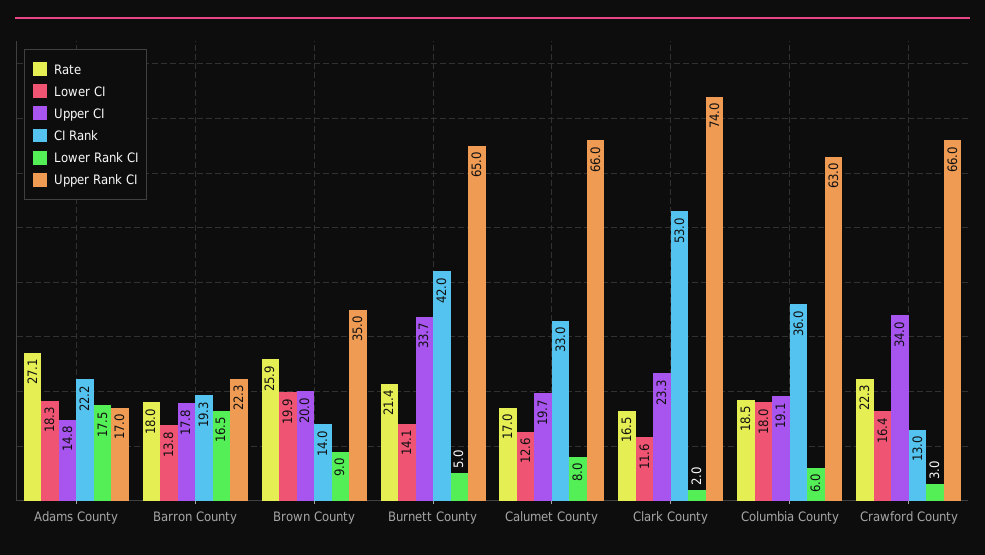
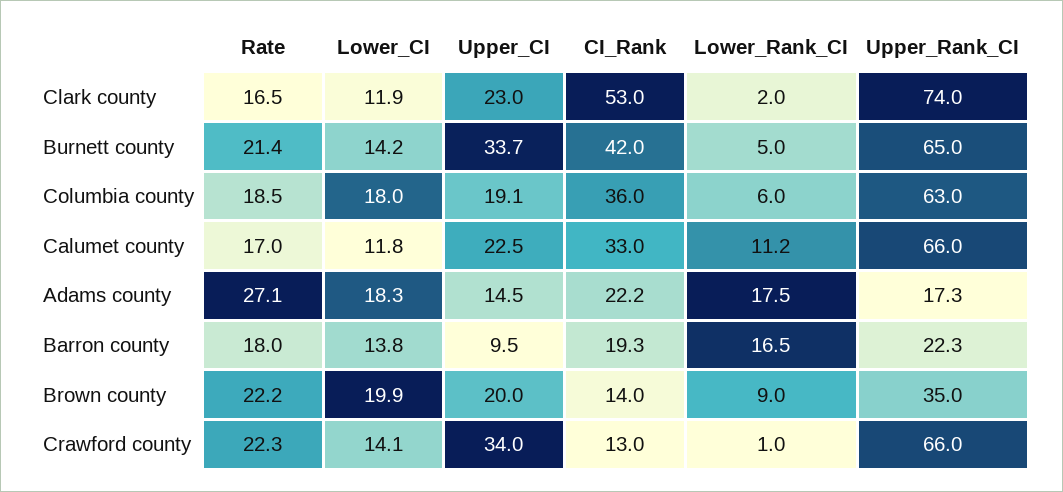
Upper CI, Adams County: 14.8 -> 14.5
Upper Rank CI, Adams County: 17 -> 17.3
Upper CI, Barron County: 17.8 -> 9.5
Rate, Brown County: 25.9 -> 22.2
Lower CI, Burnett County: 14.1 -> 14.2
Lower CI, Calumet County: 12.6 -> 11.8
Upper CI, Calumet County: 19.7 -> 22.5
Lower Rank CI, Calumet County: 8 -> 11.2
Lower CI, Clark County: 11.6 -> 11.9
Upper CI, Clark County: 23.3 -> 23
Lower CI, Crawford County: 16.4 -> 14.1
Lower Rank CI, Crawford County: 3 -> 1

